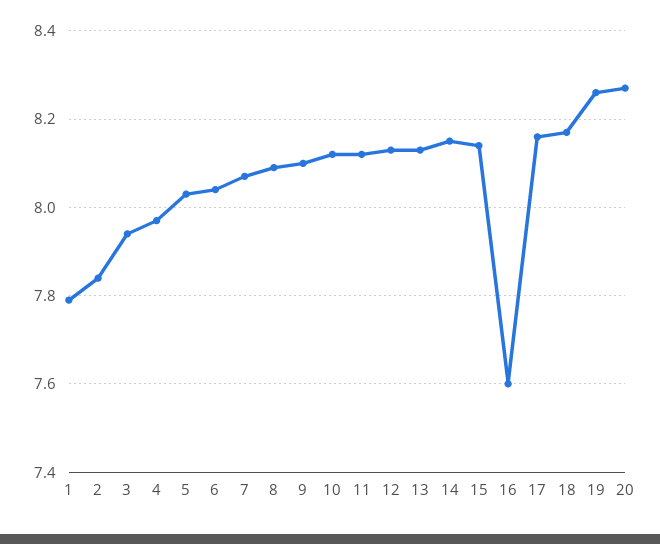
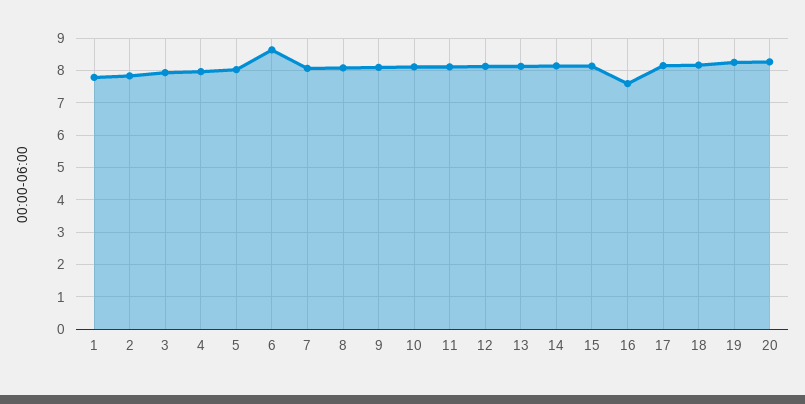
6: 8.05 -> 8.6

